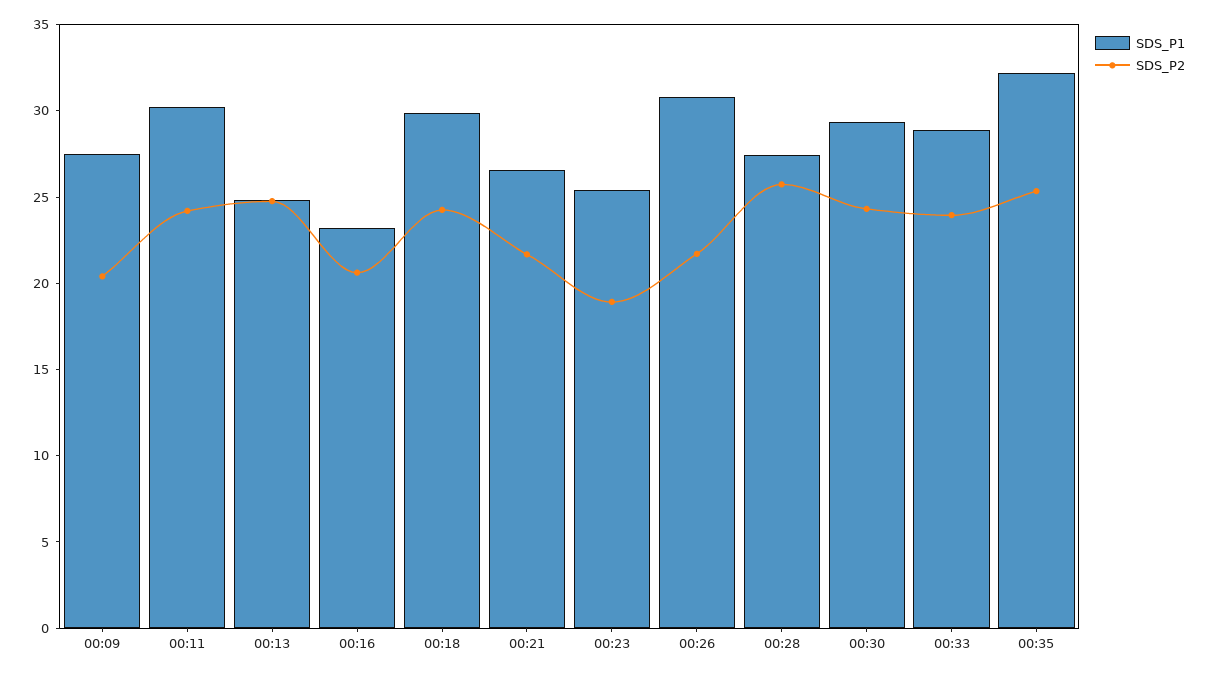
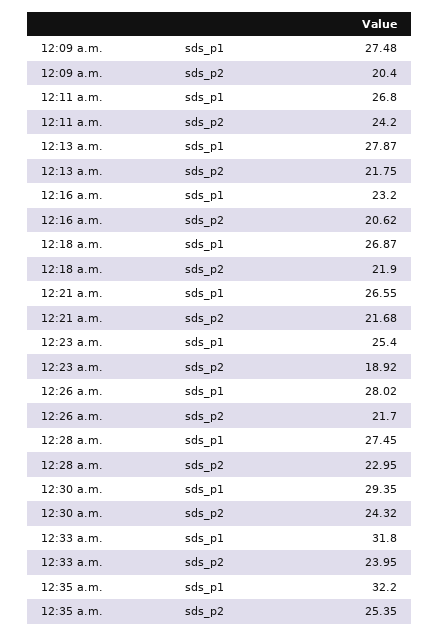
SDS_P1, 00:11: 30 -> 26.8
SDS_P1, 00:13: 25 -> 27.87
SDS_P2, 00:13: 25 -> 21.75
SDS_P1, 00:18: 30 -> 26.87
SDS_P2, 00:18: 24 -> 21.9
SDS_P1, 00:26: 31 -> 28.02
SDS_P2, 00:28: 26 -> 22.95
SDS_P1, 00:33: 29 -> 31.8

